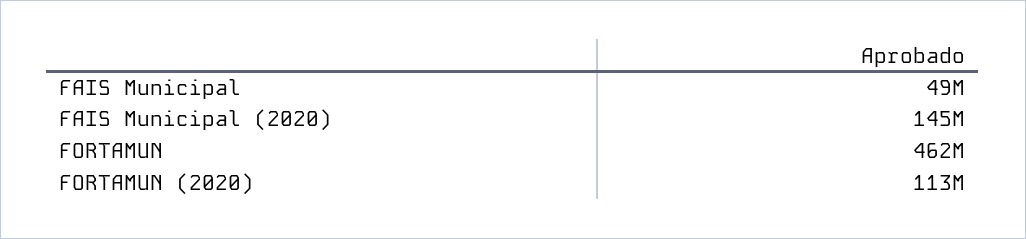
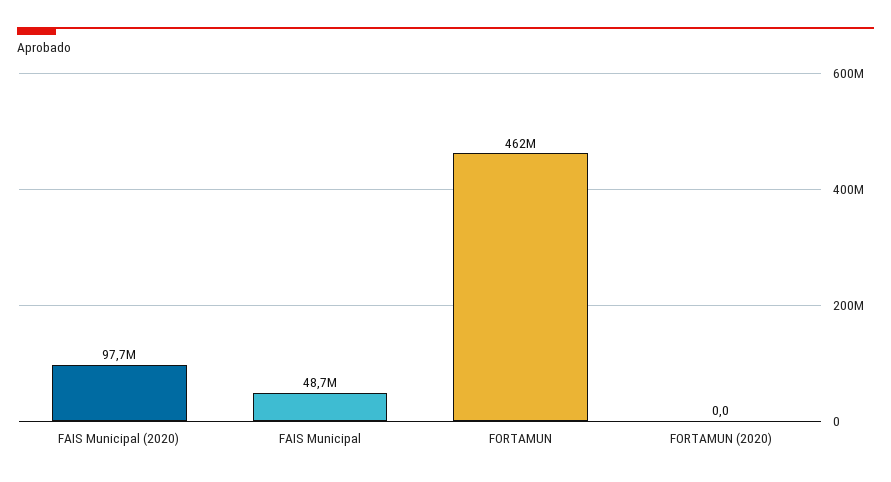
FAIS Municipal (2020): 145000000 -> 97700000
FORTAMUN (2020): 113000000 -> 0

